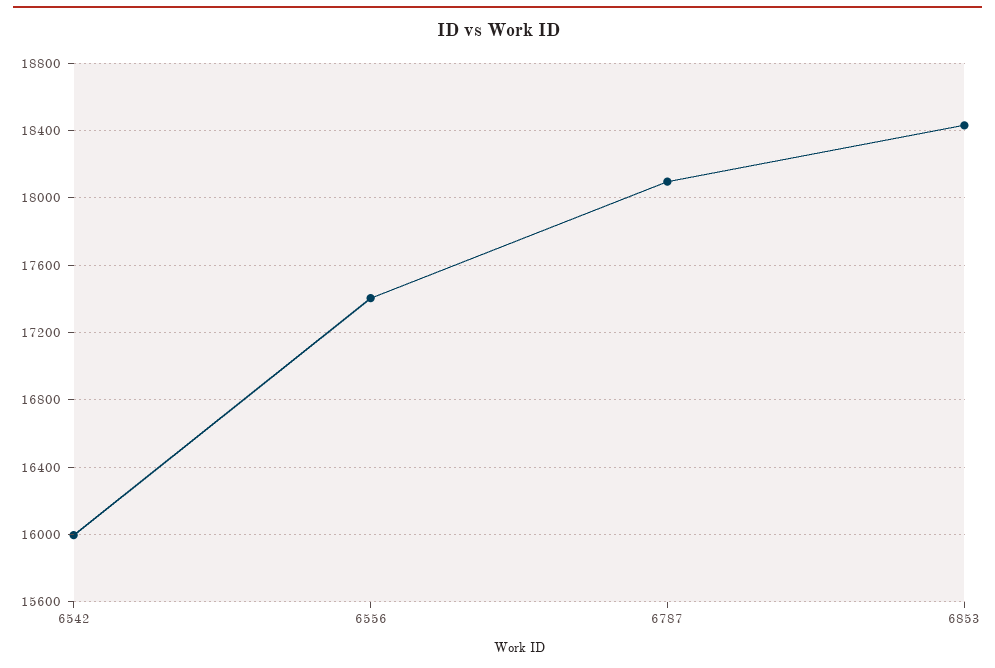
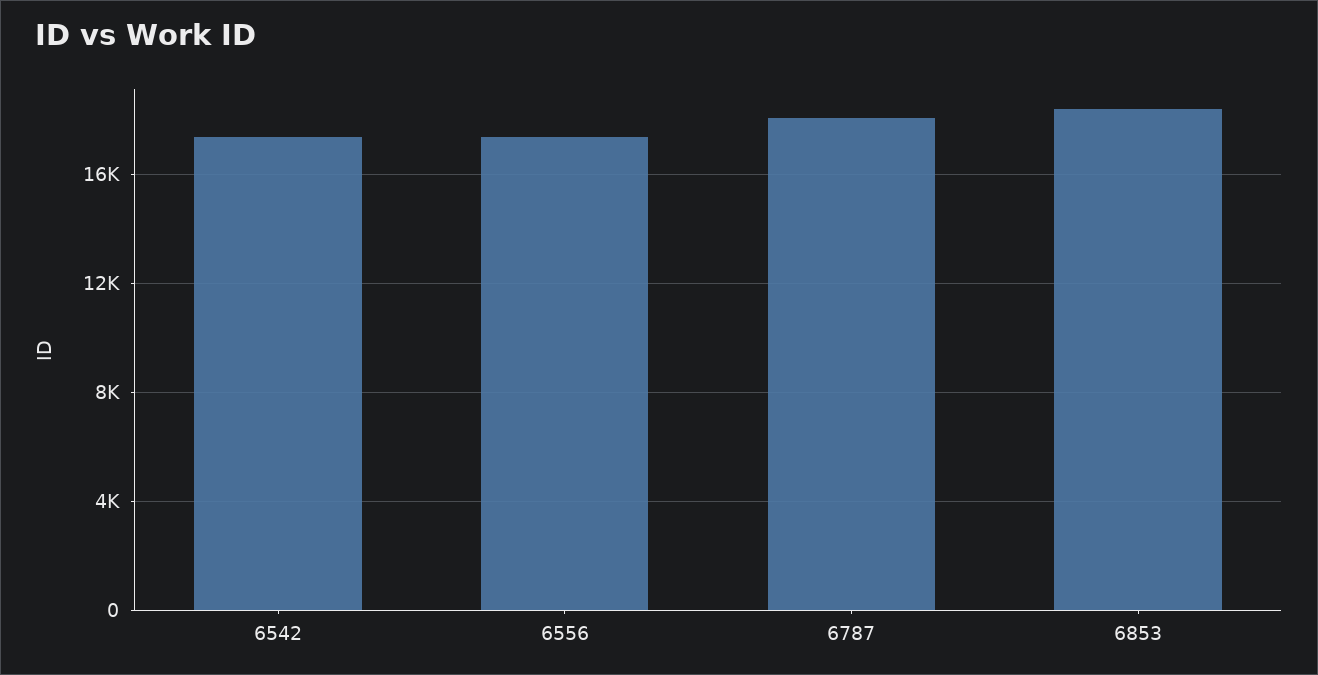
6542: 16000 -> 17500

